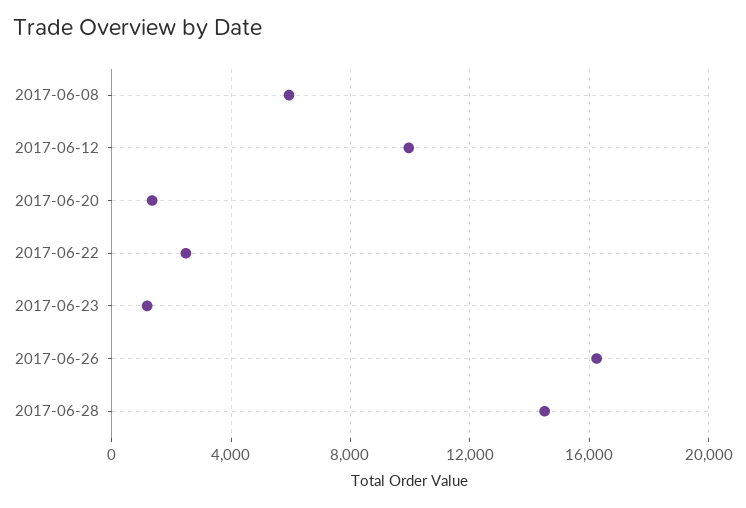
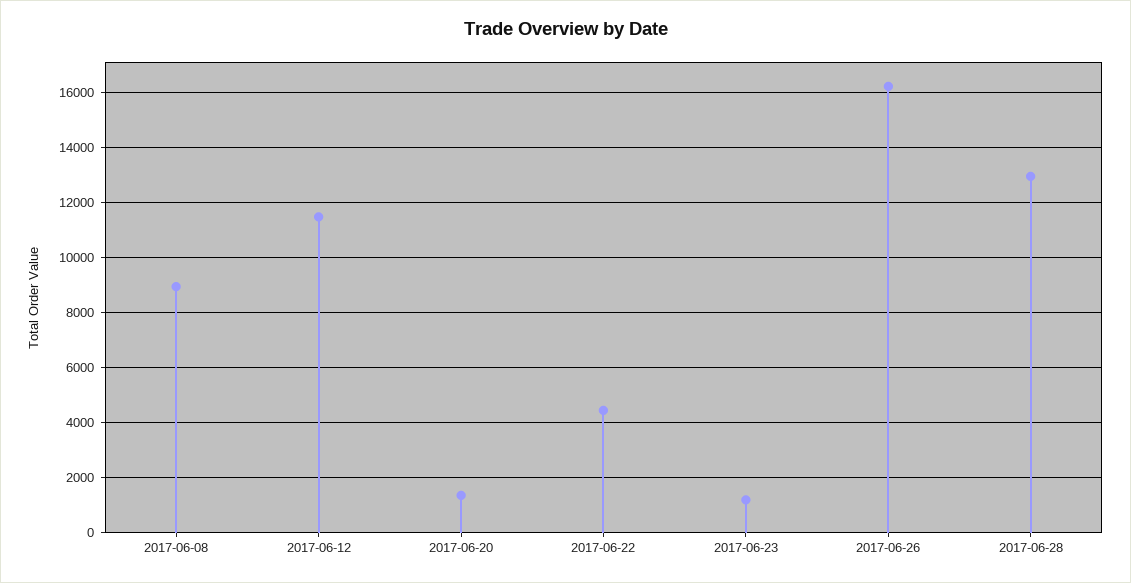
2017-06-08: 6000 -> 9000
2017-06-12: 10000 -> 11500
2017-06-22: 2500 -> 4500
2017-06-28: 14500 -> 13000

